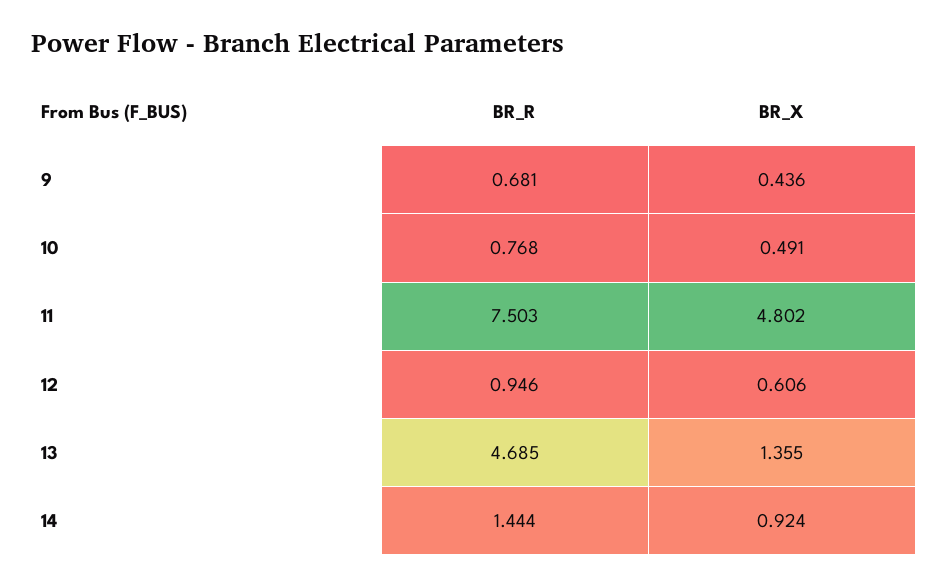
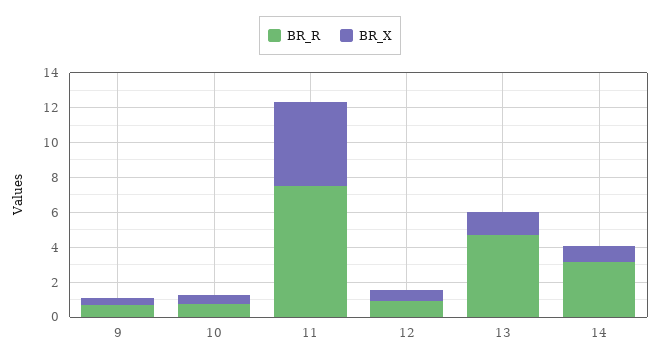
BR_R, 14: 1.444 -> 3

